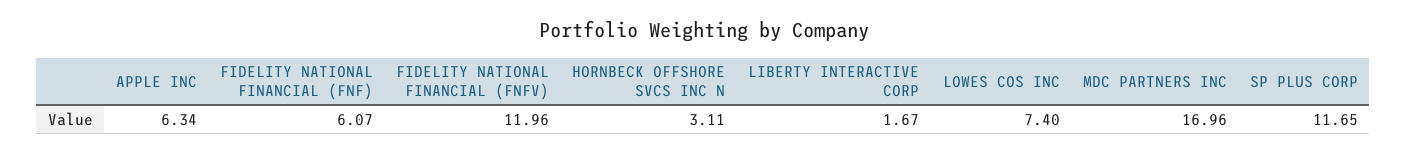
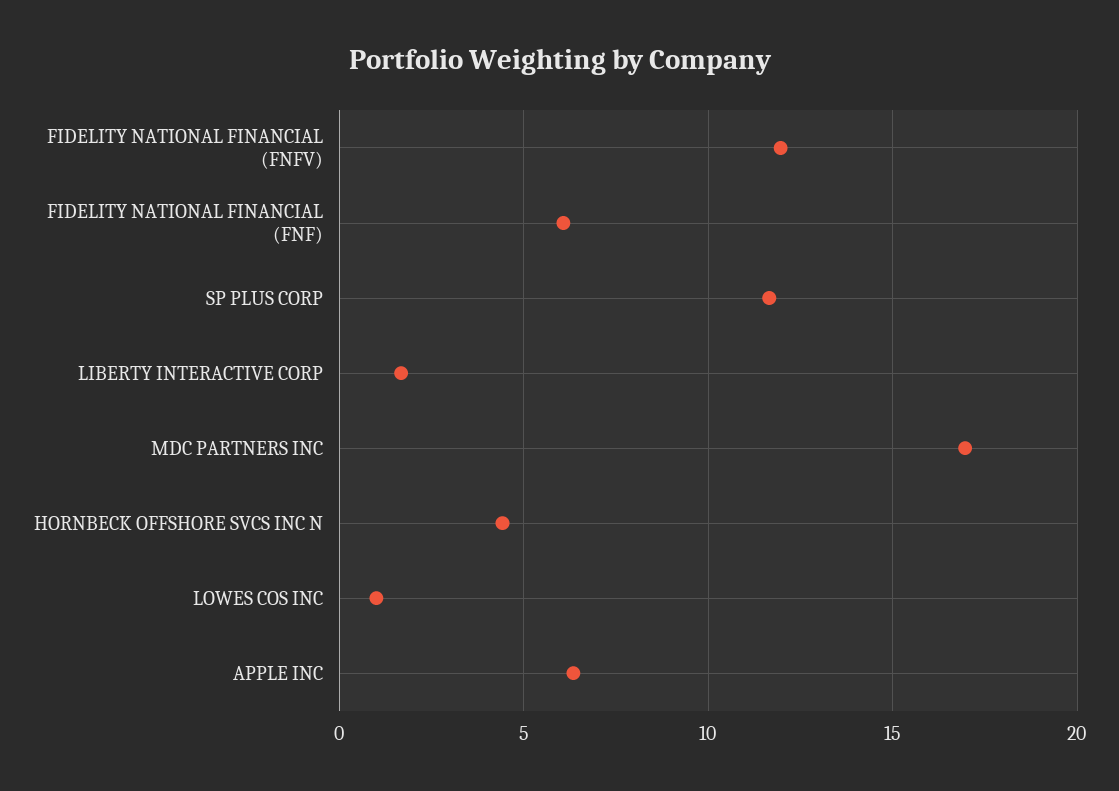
HORNBECK OFFSHORE SVCS INC N: 3.11 -> 4.5
LOWES COS INC: 7.4 -> 1

